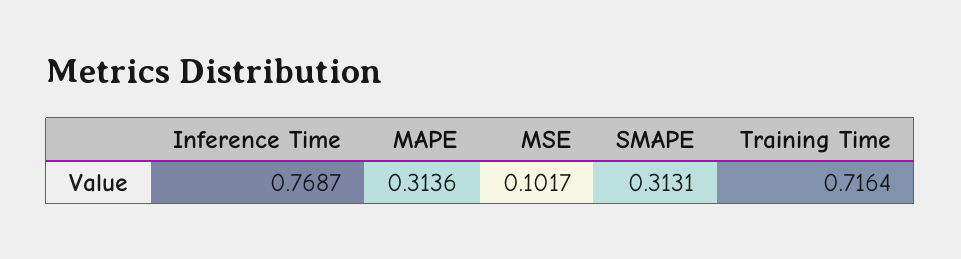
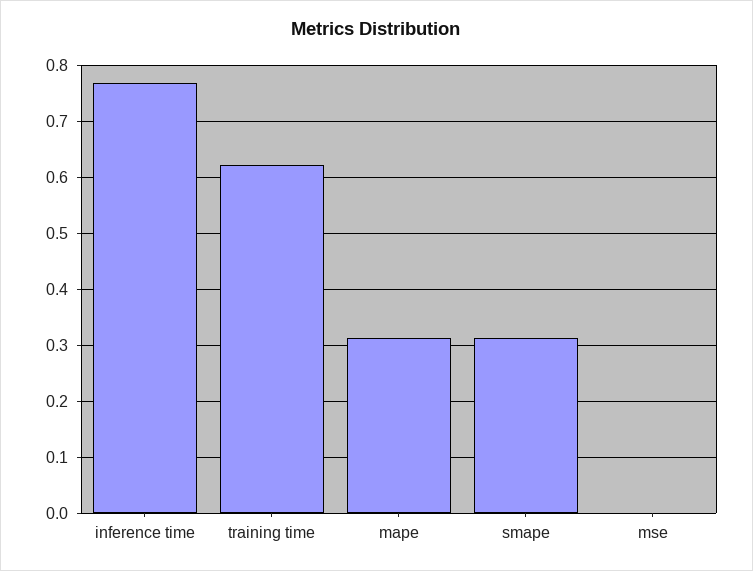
MSE: 0.1017 -> 0
Training Time: 0.7164 -> 0.62

